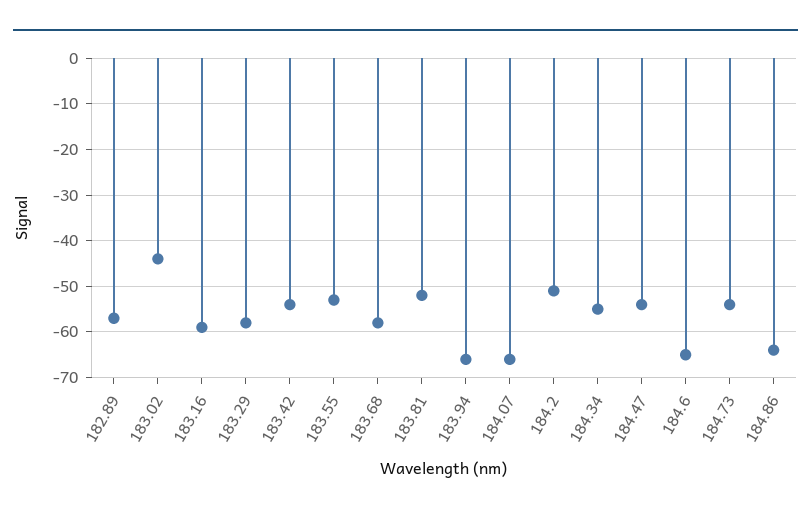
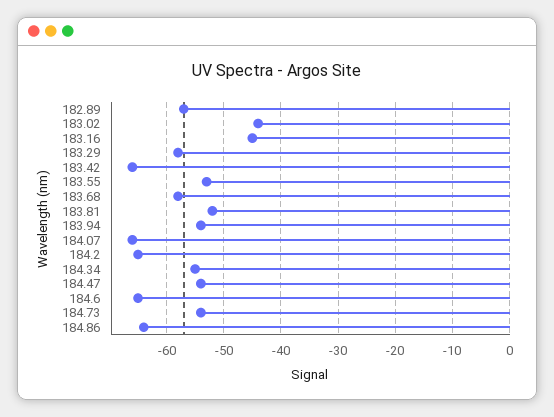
183.16: -60 -> -45
183.42: -55 -> -65
183.94: -65 -> -55
184.2: -50 -> -65

